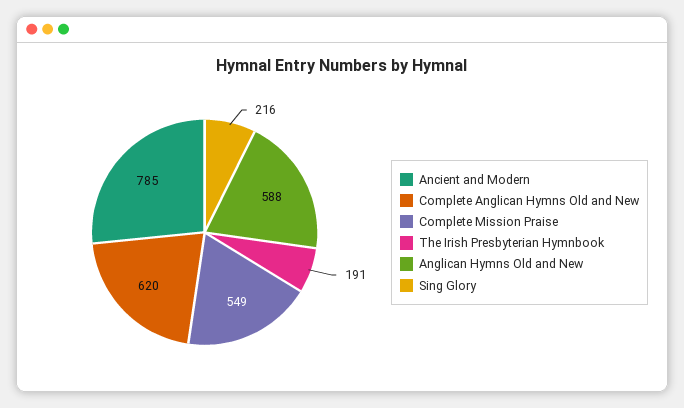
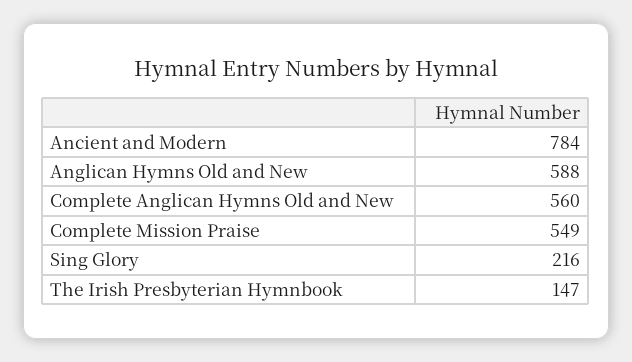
Ancient and Modern: 785 -> 784
Complete Anglican Hymns Old and New: 620 -> 560
The Irish Presbyterian Hymnbook: 191 -> 147

